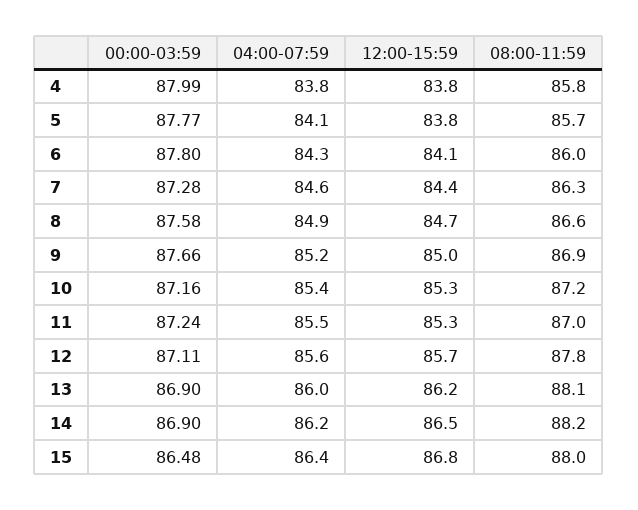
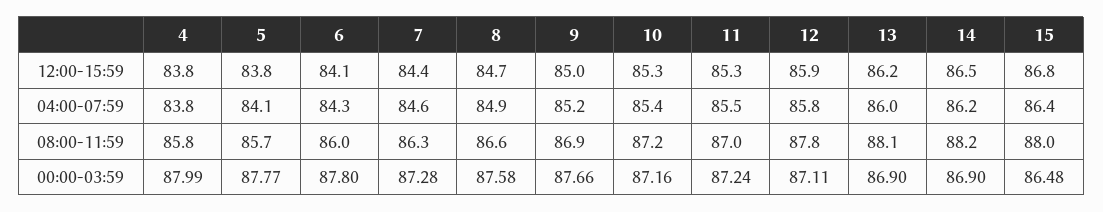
04:00-07:59, 12: 85.6 -> 85.8
12:00-15:59, 12: 85.7 -> 85.9

